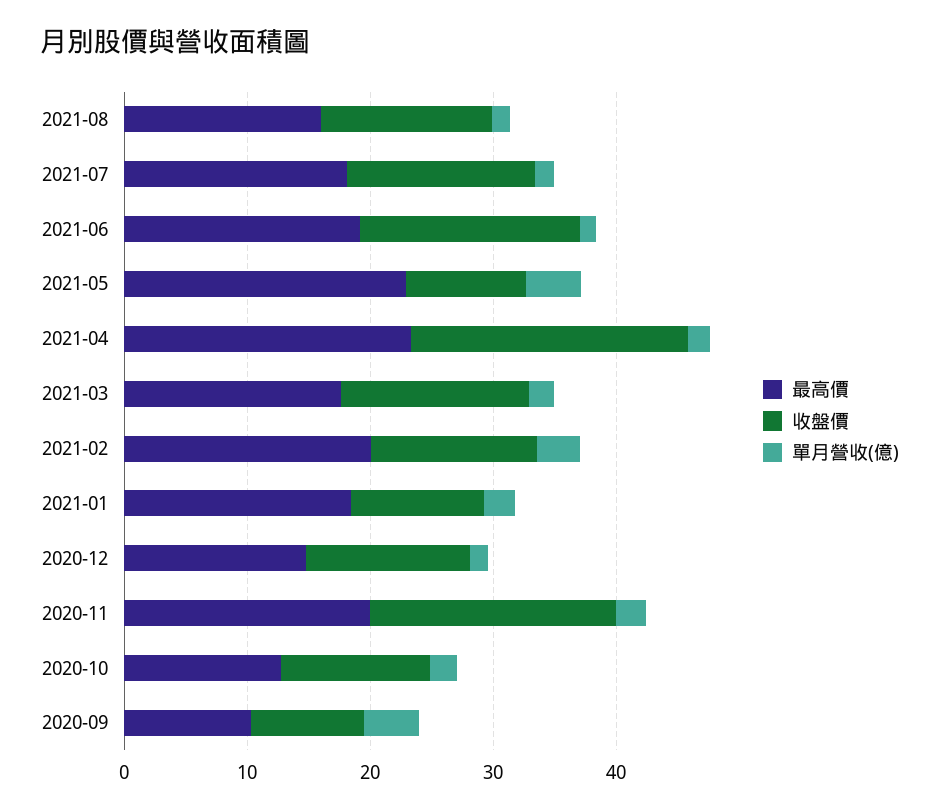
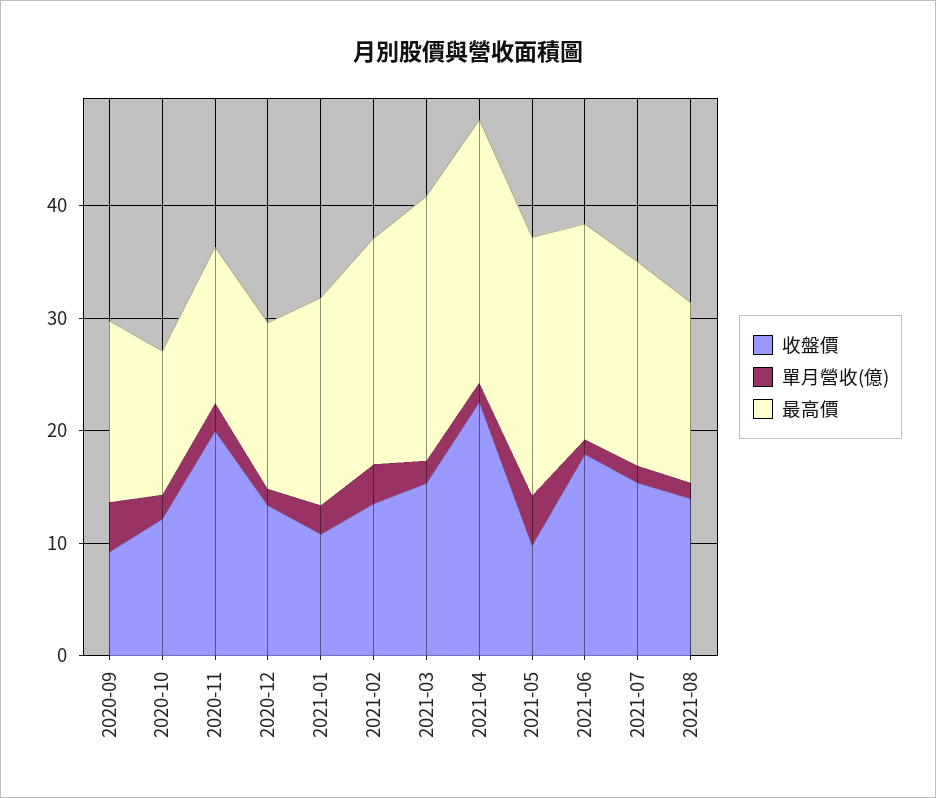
最高價, 2021-03: 18 -> 24
最高價, 2020-11: 20 -> 14
最高價, 2020-09: 10 -> 16

